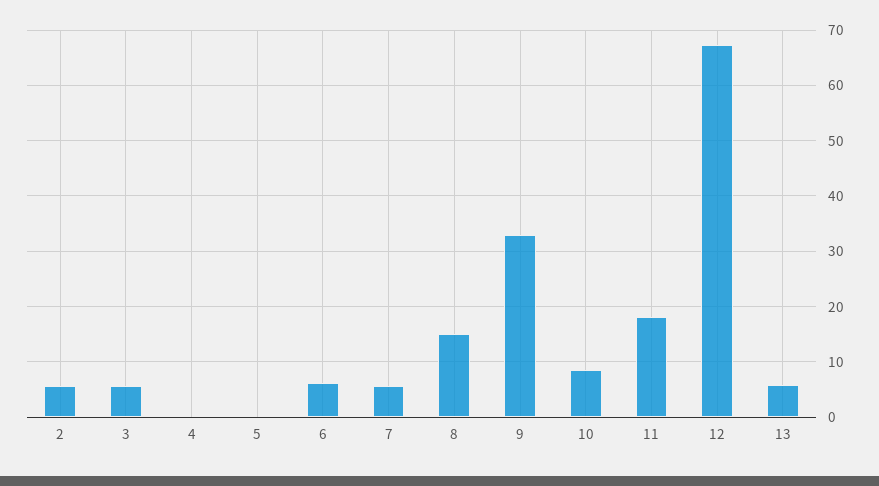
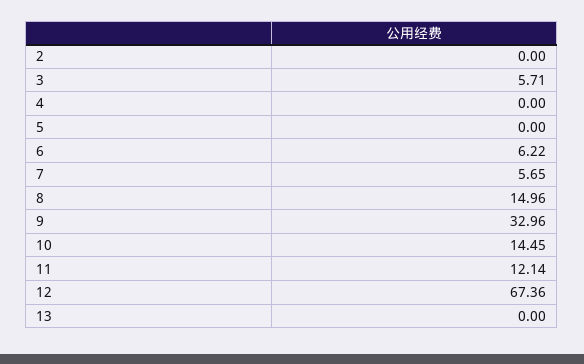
2: 6 -> 0
10: 8 -> 14.45
11: 18 -> 12.14
13: 6 -> 0

